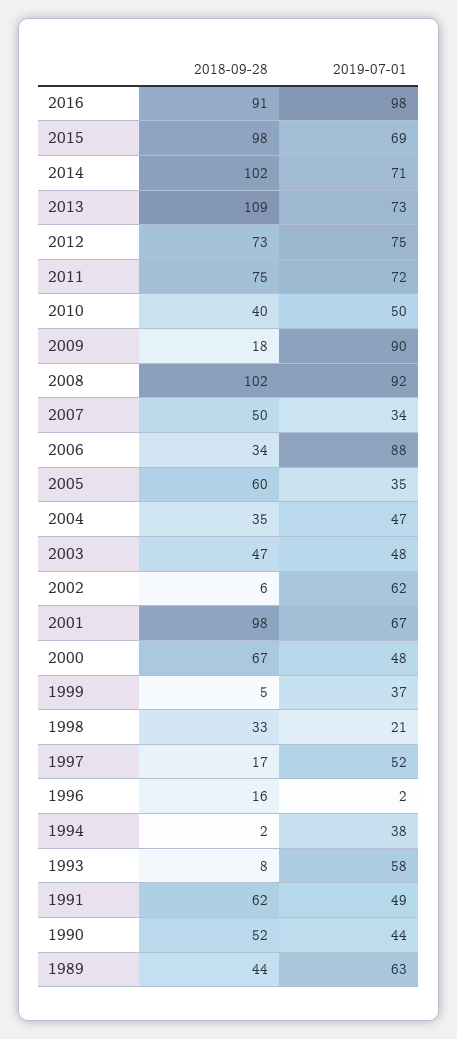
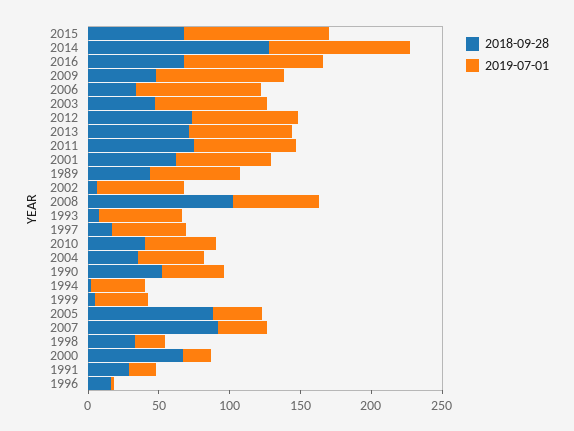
2018-09-28, 2016: 91 -> 70
2018-09-28, 2015: 98 -> 70
2019-07-01, 2015: 69 -> 100
2018-09-28, 2014: 102 -> 130
2019-07-01, 2014: 71 -> 100
2018-09-28, 2013: 109 -> 70
2018-09-28, 2009: 18 -> 50
2019-07-01, 2008: 92 -> 60
2018-09-28, 2007: 50 -> 90
2018-09-28, 2005: 60 -> 90
2019-07-01, 2003: 48 -> 80
2018-09-28, 2001: 98 -> 60
2019-07-01, 2000: 48 -> 20
2018-09-28, 1991: 62 -> 30
2019-07-01, 1991: 49 -> 20

